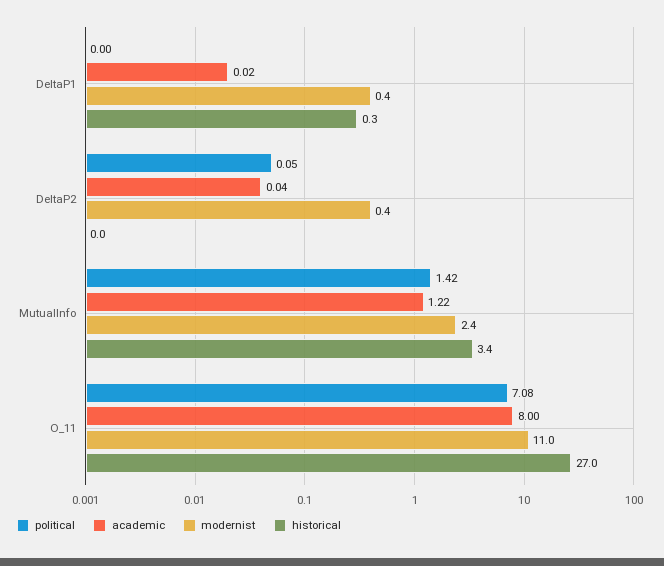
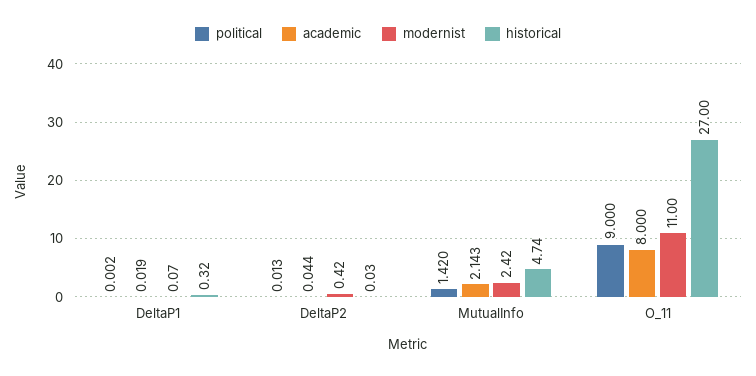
modernist, DeltaP1: 0.4 -> 0.07
political, DeltaP2: 0.05 -> 0.013
academic, MutualInfo: 1.22 -> 2.143
historical, MutualInfo: 3.4 -> 4.74
political, O_11: 7.08 -> 9

